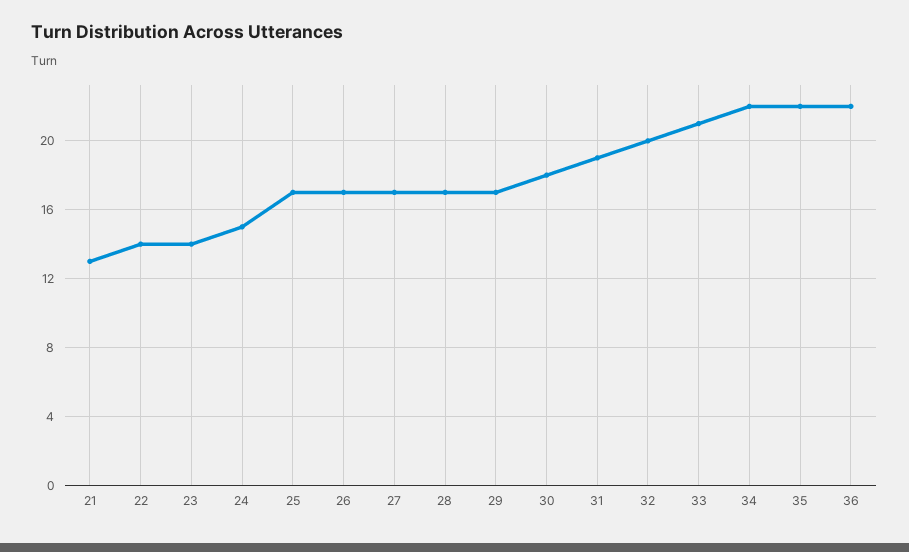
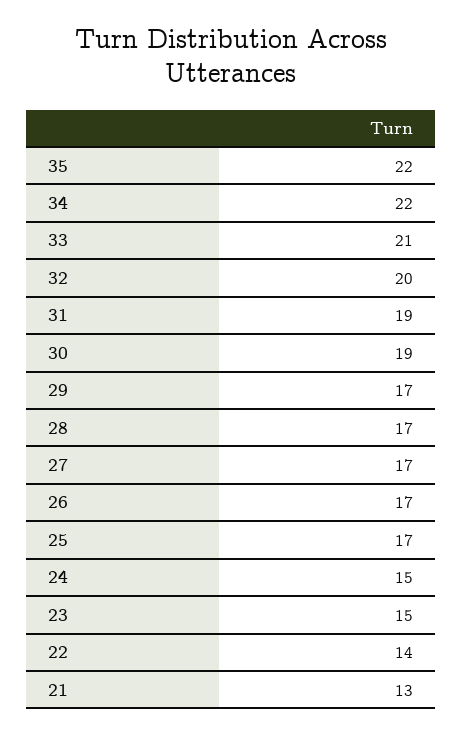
23: 14 -> 15
30: 18 -> 19
36: 22 -> none

